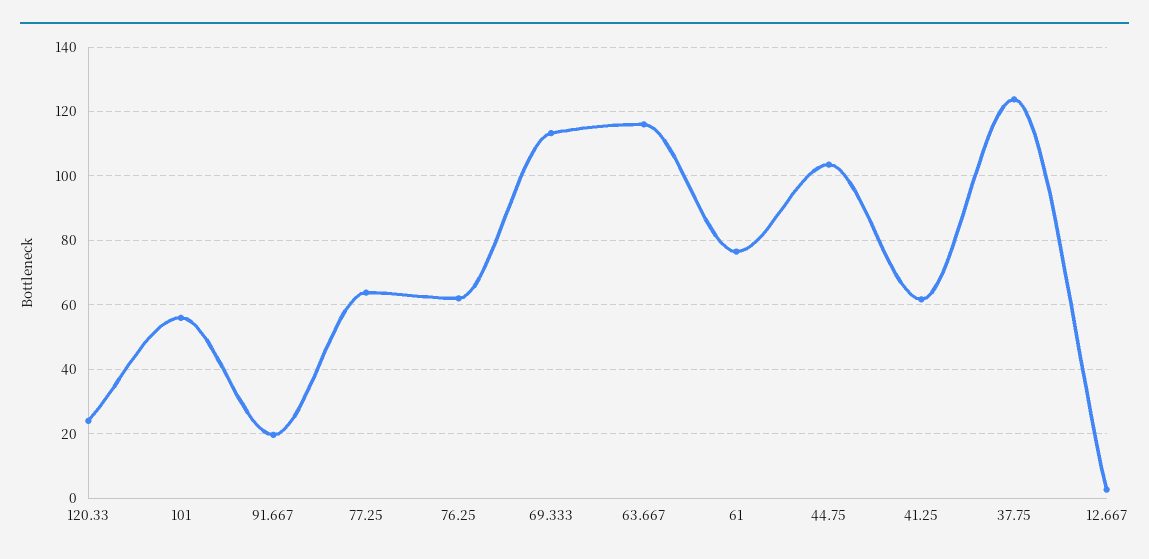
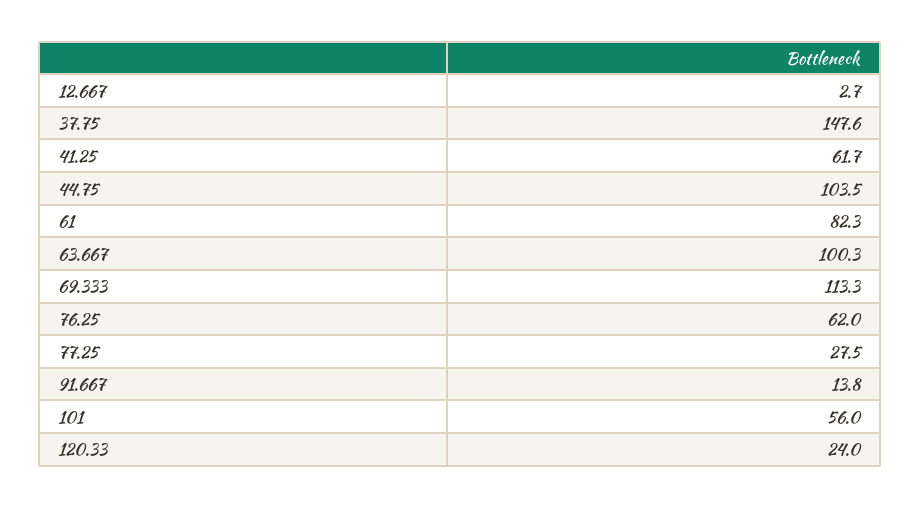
91.667: 20 -> 13.8
77.25: 64 -> 27.5
63.667: 116 -> 100.3
61: 76 -> 82.3
37.75: 124 -> 147.6

